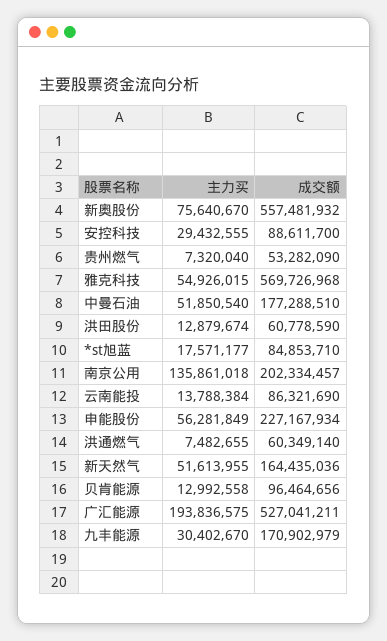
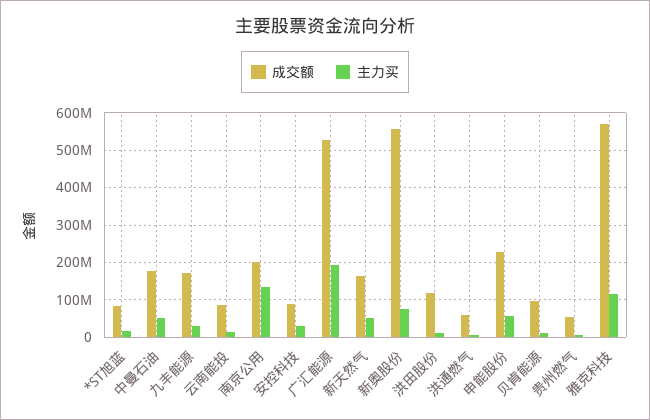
主力买, 雅克科技: 54926015 -> 120000000
成交额, 洪田股份: 60778590 -> 120000000

